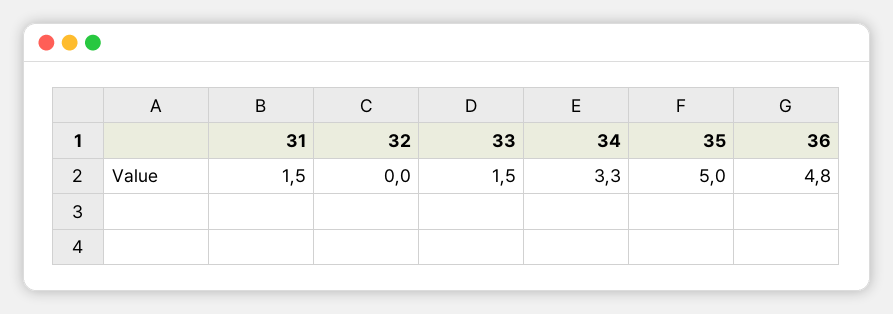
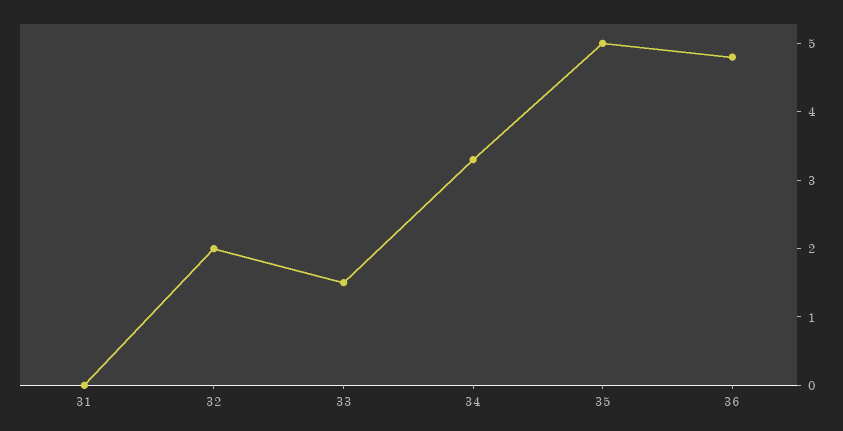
31: 1.5 -> 0
32: 0 -> 2

